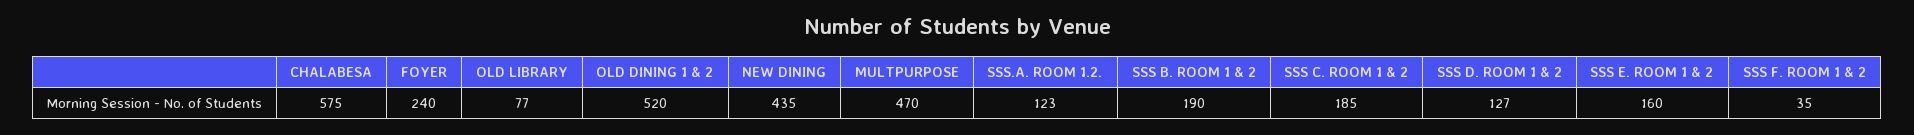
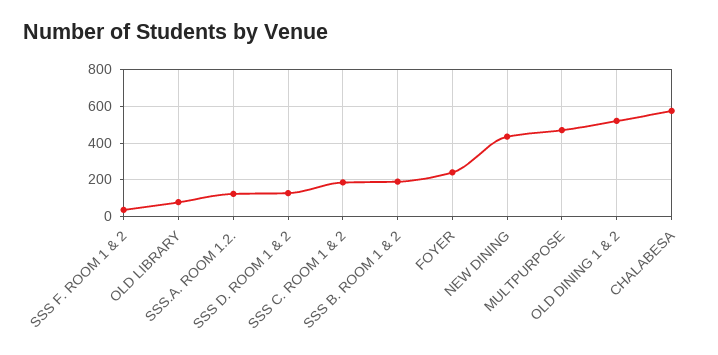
SSS E. ROOM 1 & 2: 160 -> none

